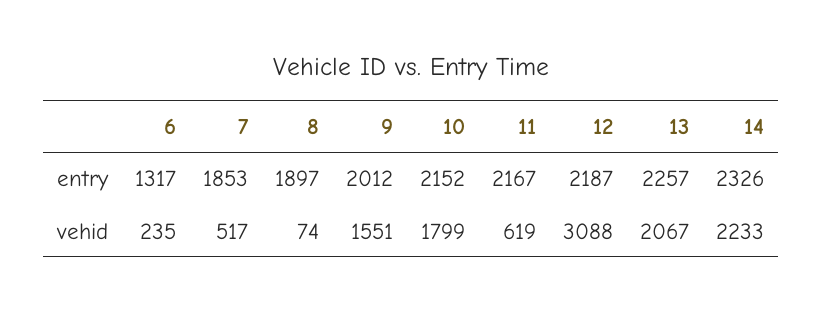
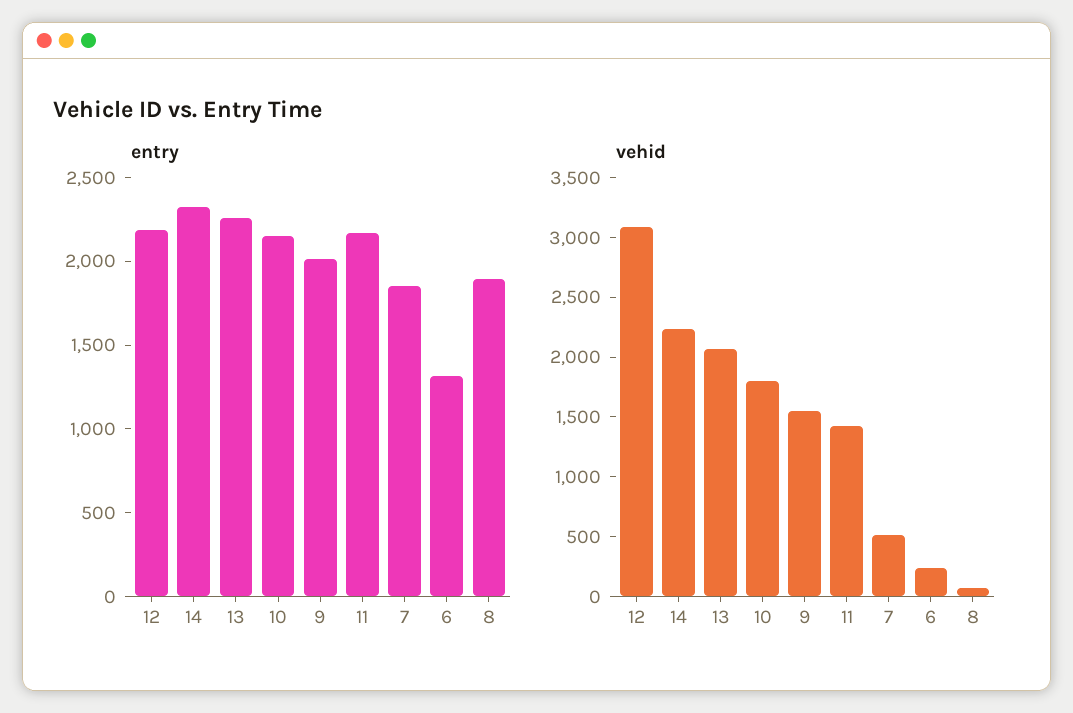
vehid, 11: 619 -> 1400

